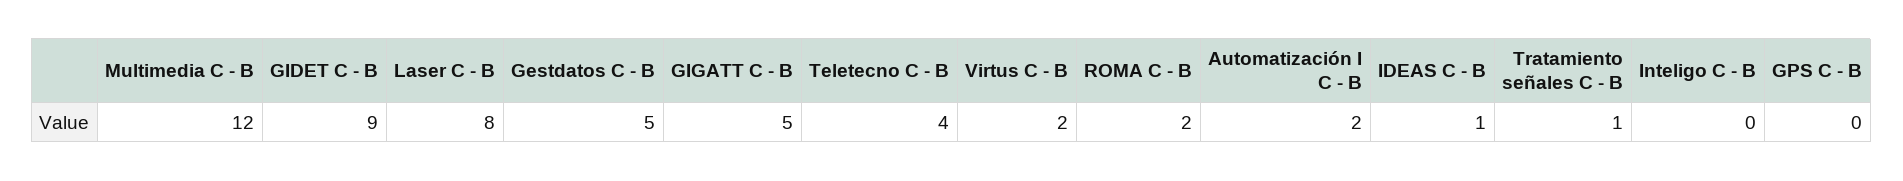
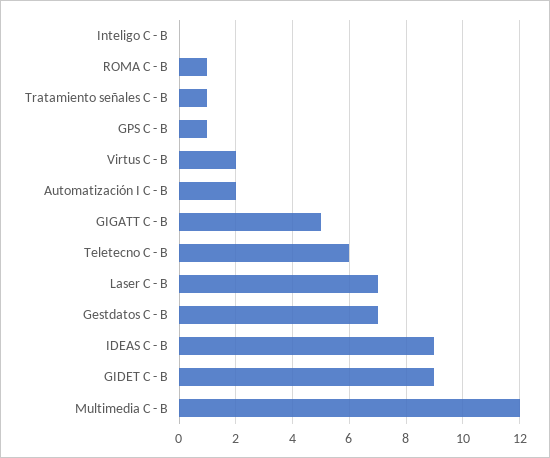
Laser C - B: 8 -> 7
Gestdatos C - B: 5 -> 7
Teletecno C - B: 4 -> 6
ROMA C - B: 2 -> 1
IDEAS C - B: 1 -> 9
GPS C - B: 0 -> 1

